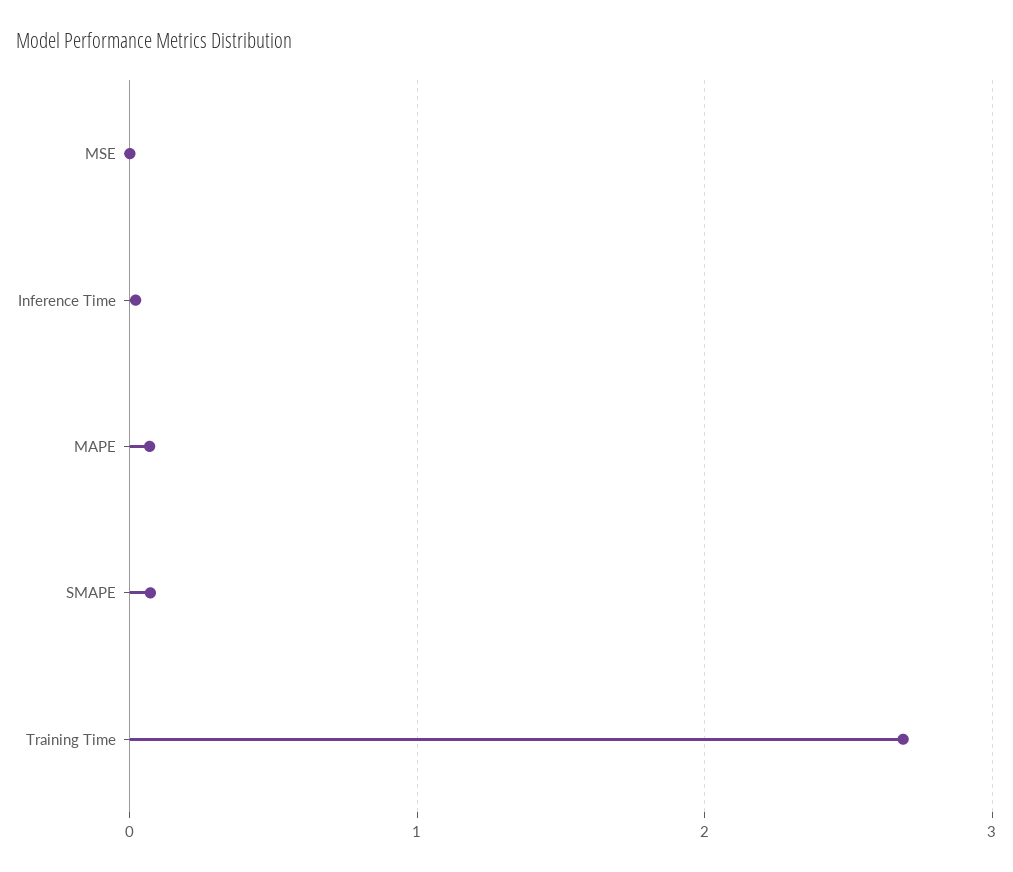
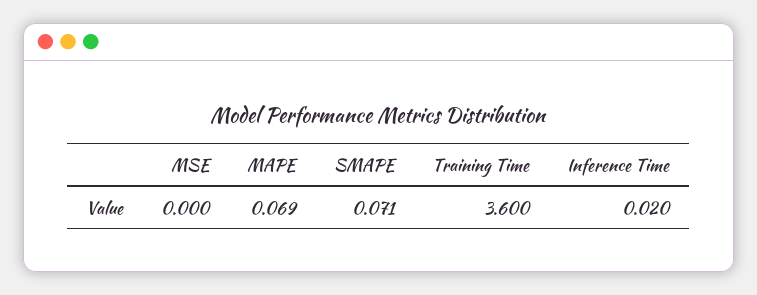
Training Time: 2.7 -> 3.6

